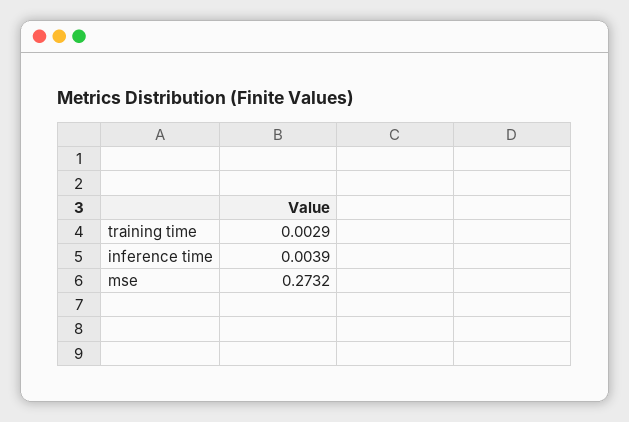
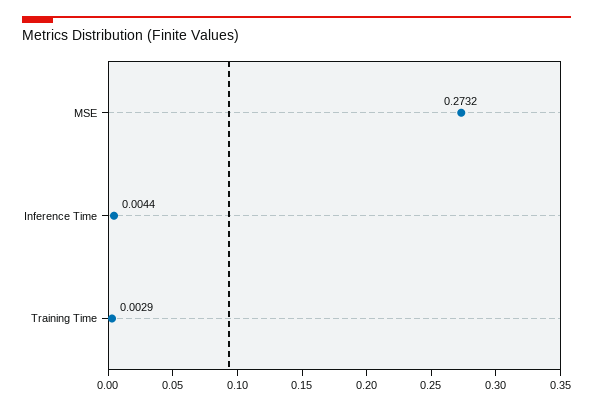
inference time: 0.0039 -> 0.0044

